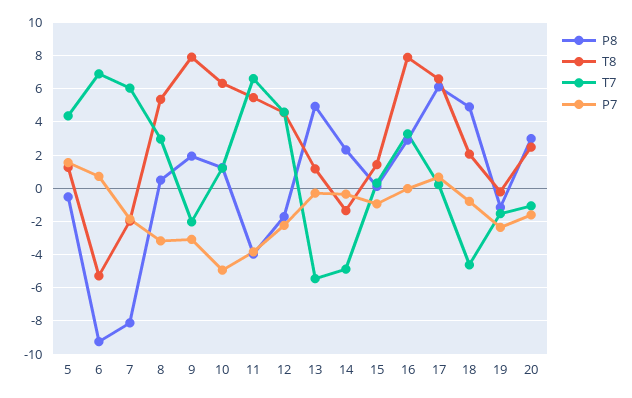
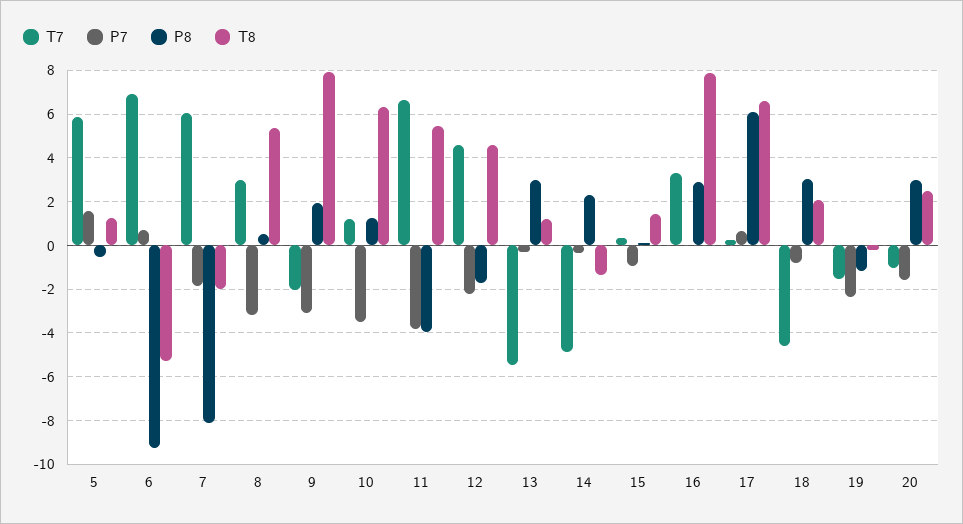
T7, 5: 4.5 -> 6
P7, 10: -5 -> -3.5
P8, 13: 5 -> 3
P8, 18: 5 -> 3

